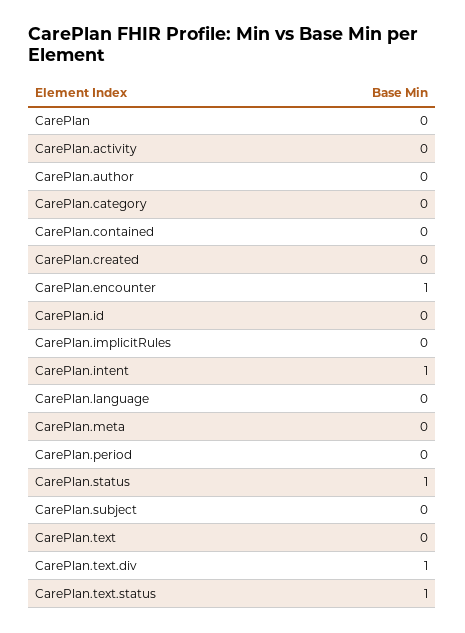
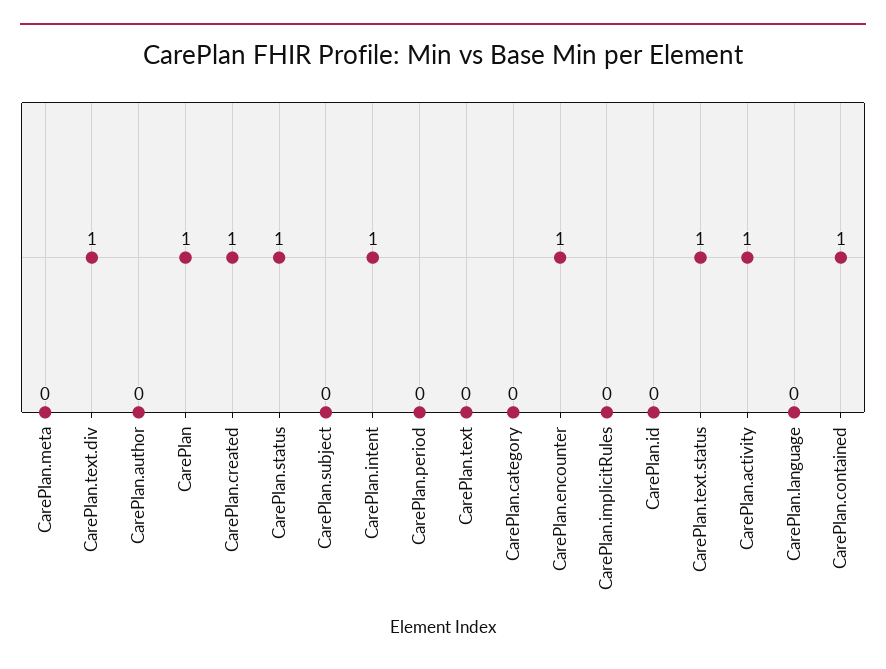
CarePlan: 0 -> 1
CarePlan.activity: 0 -> 1
CarePlan.contained: 0 -> 1
CarePlan.created: 0 -> 1

